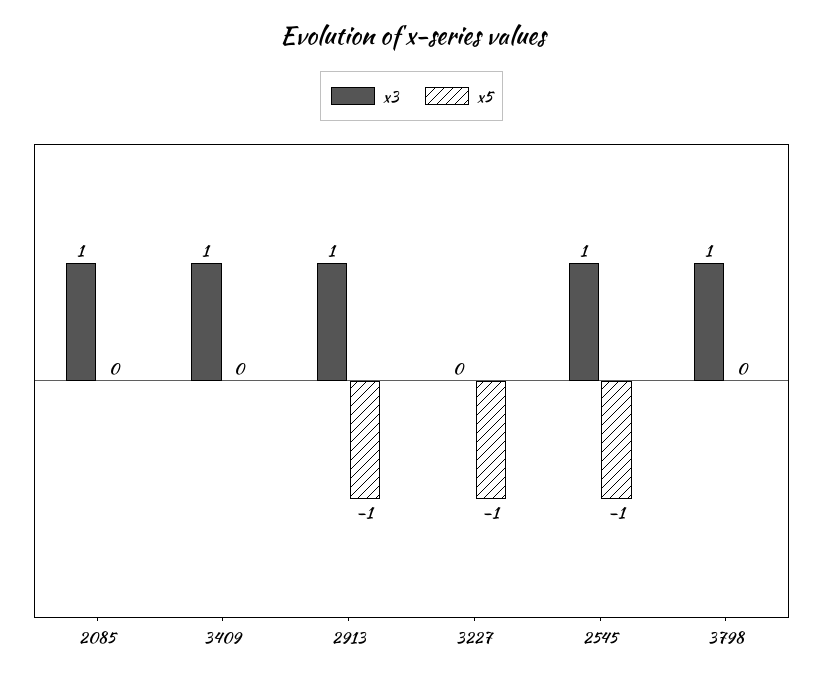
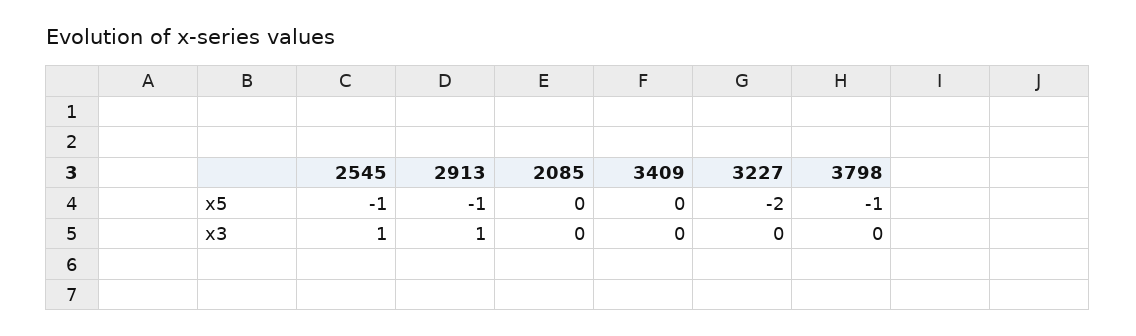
x3, 2085: 1 -> 0
x3, 3409: 1 -> 0
x5, 3227: -1 -> -2
x3, 3798: 1 -> 0
x5, 3798: 0 -> -1

